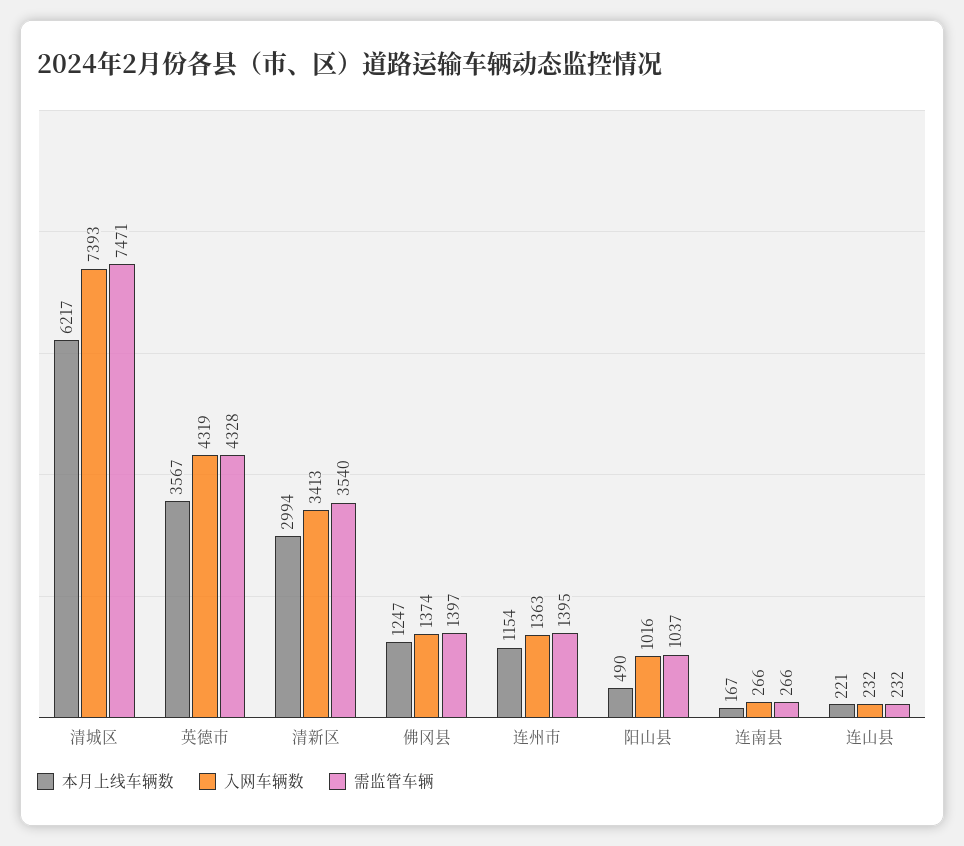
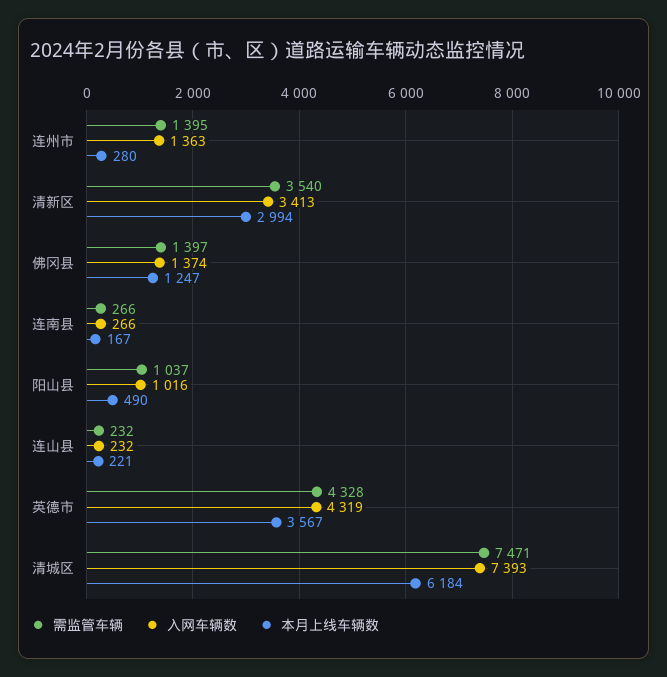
本月上线车辆数, 清城区: 6217 -> 6184
本月上线车辆数, 连州市: 1154 -> 280

